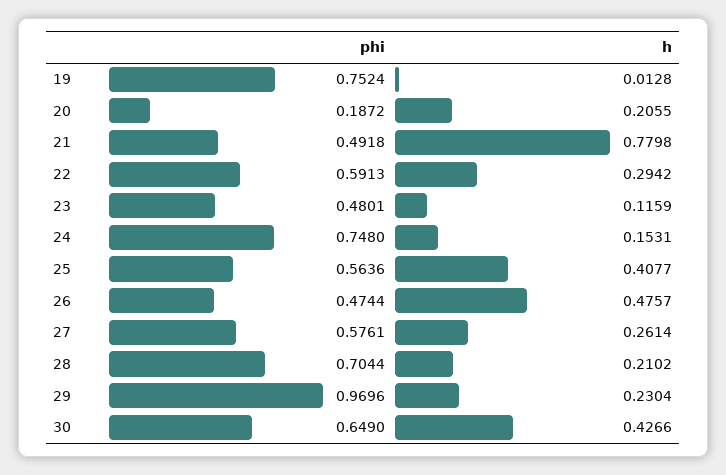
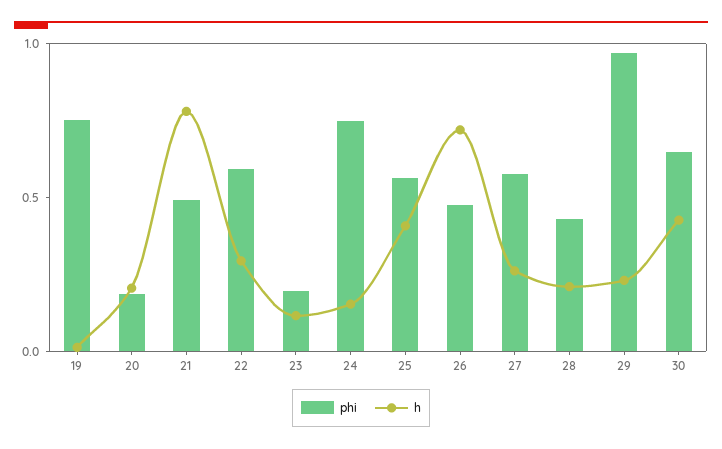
phi, 23: 0.4801 -> 0.2
h, 26: 0.4757 -> 0.7
phi, 28: 0.7044 -> 0.4

